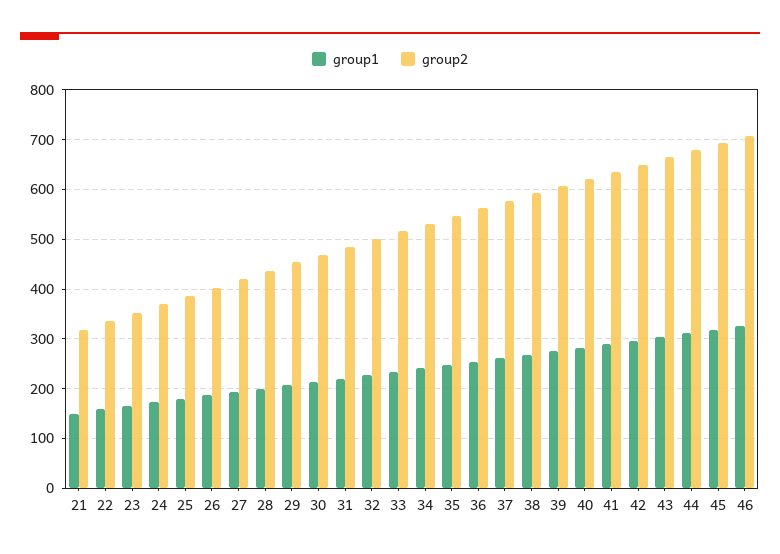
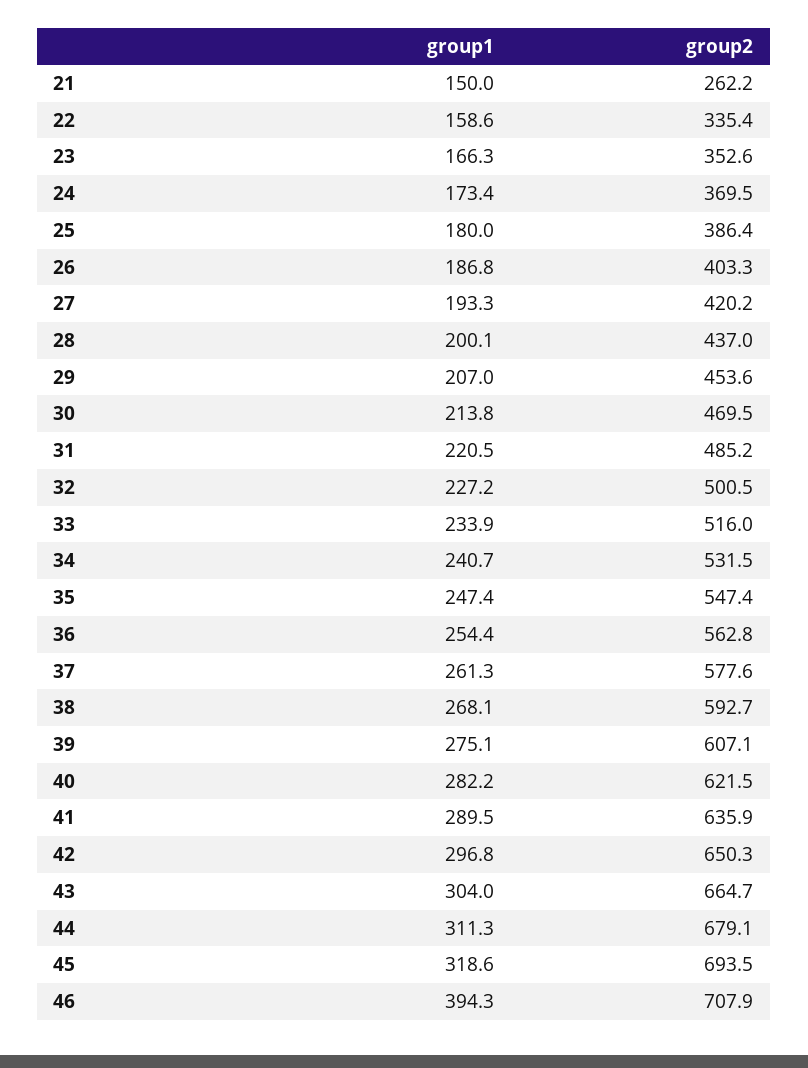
group2, 21: 320 -> 262.2
group1, 46: 320 -> 394.3

